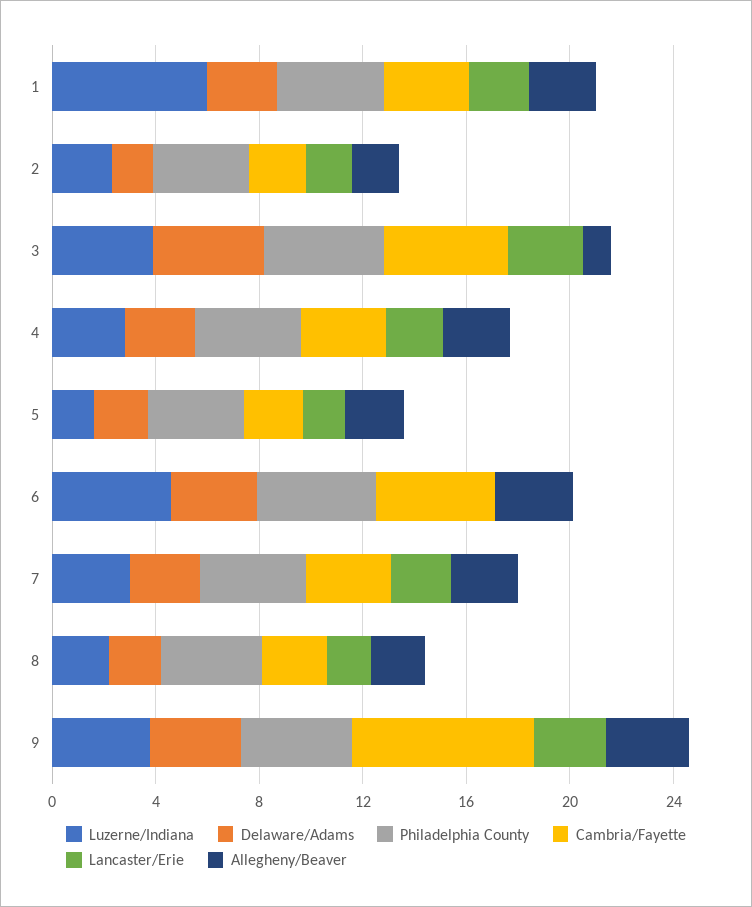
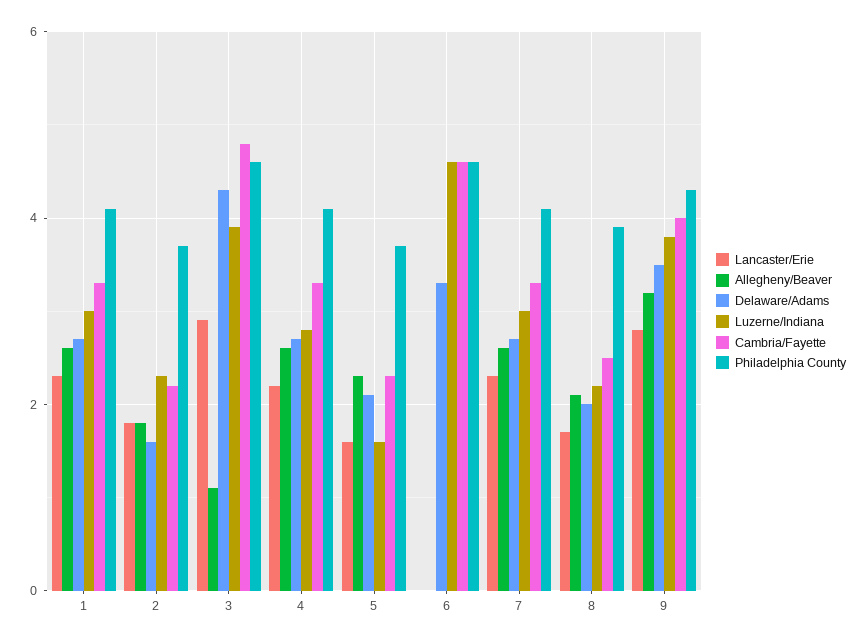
Luzerne/Indiana, 1: 6 -> 3
Allegheny/Beaver, 6: 3 -> 0
Cambria/Fayette, 9: 7 -> 4

